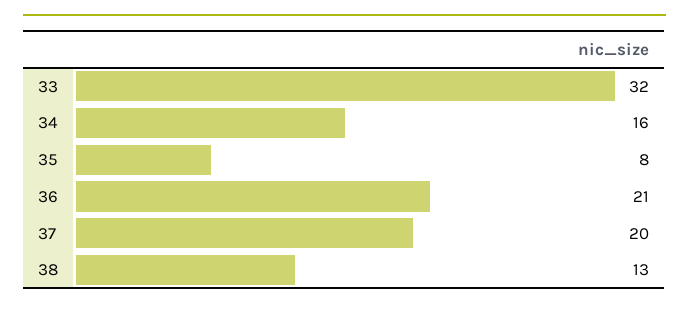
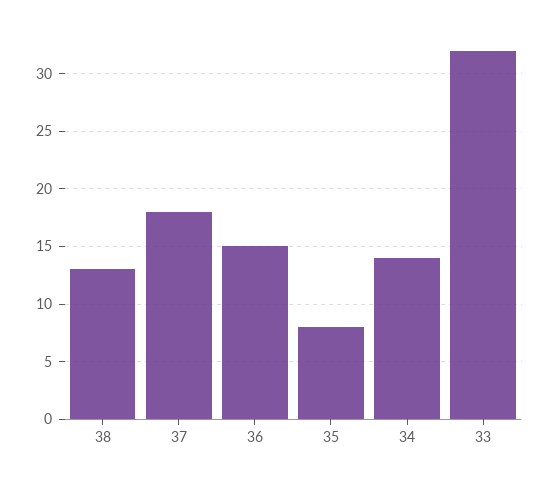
34: 16 -> 14
36: 21 -> 15
37: 20 -> 18

